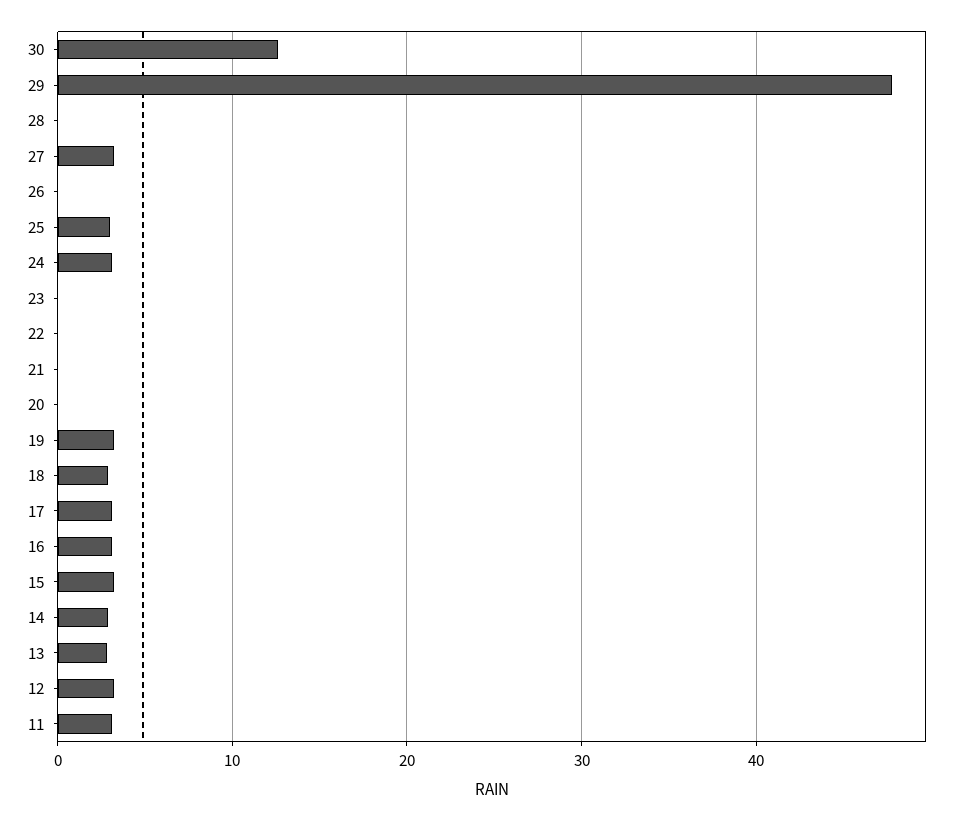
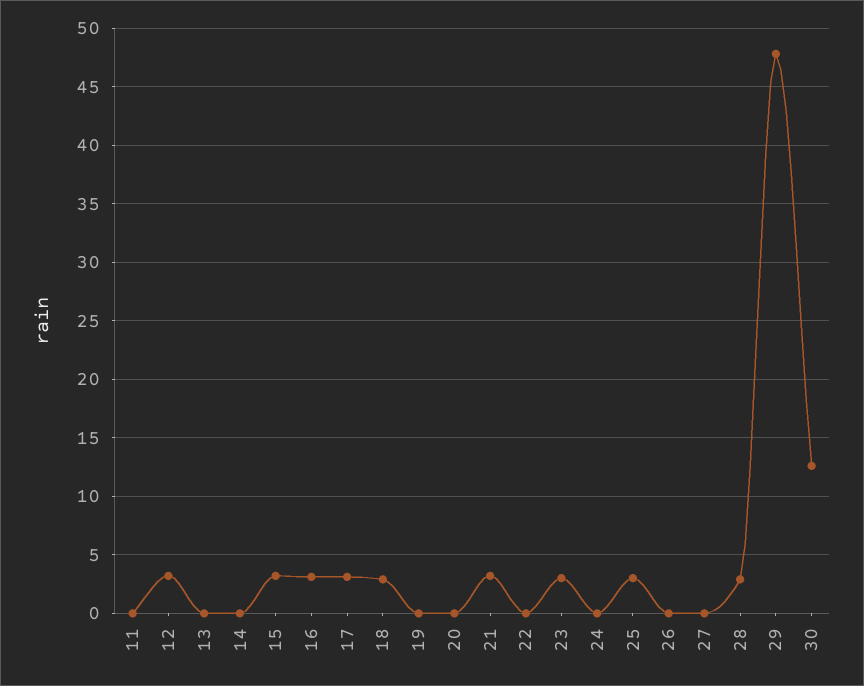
28: 0 -> 3
27: 3 -> 0
24: 3 -> 0
23: 0 -> 3
21: 0 -> 3
19: 3 -> 0
14: 3 -> 0
13: 3 -> 0
11: 3 -> 0

